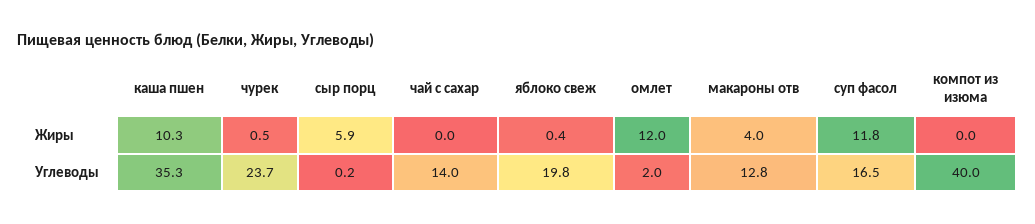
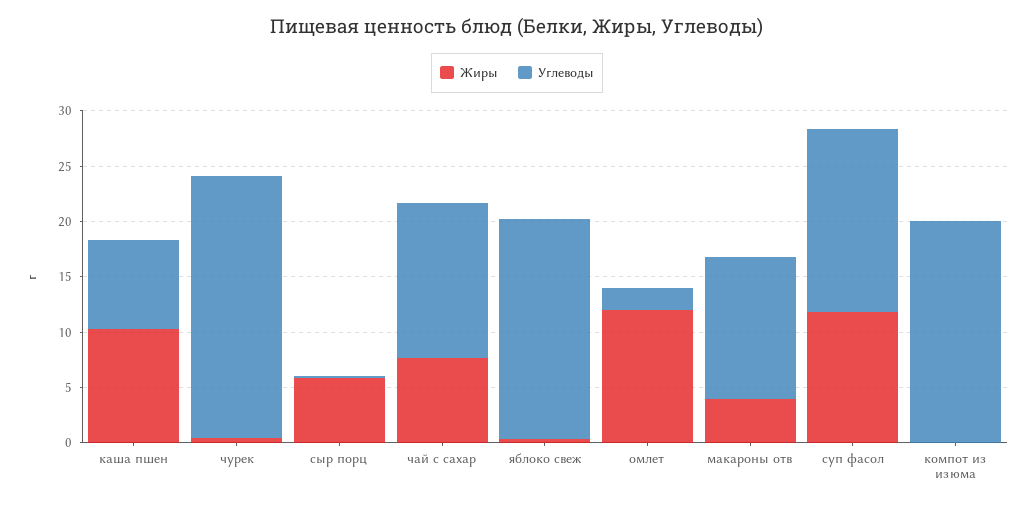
Жиры, чай с сахар: 0 -> 8
Углеводы, каша пшен: 35.3 -> 8
Углеводы, компот из изюма: 40 -> 20

